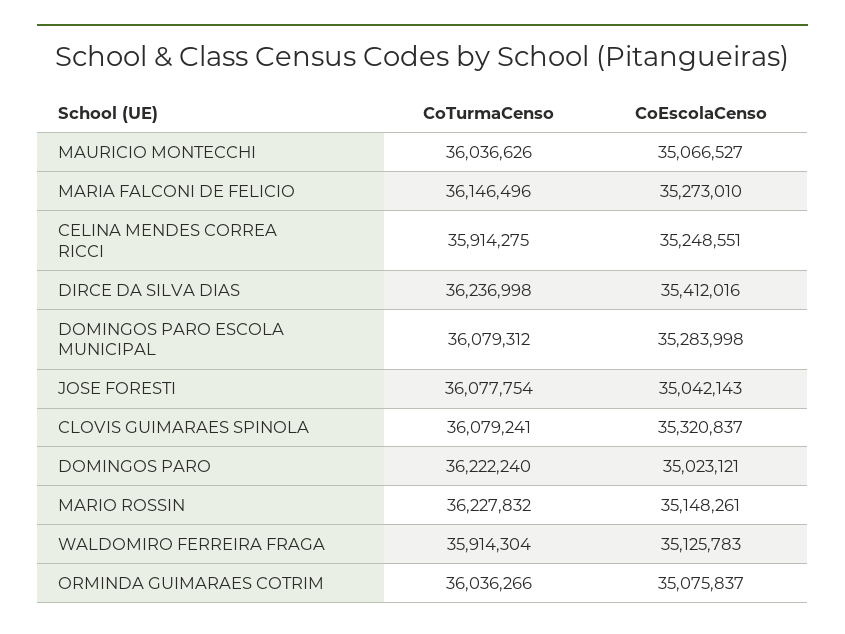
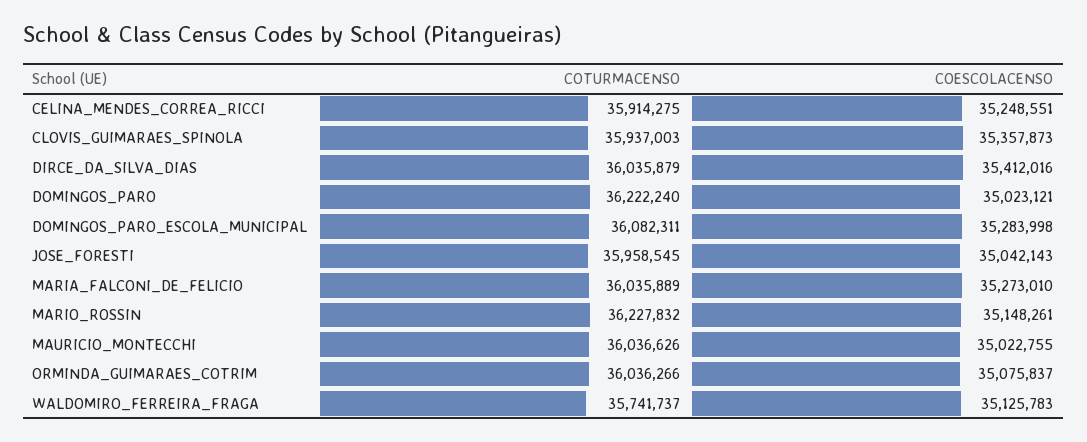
CoEscolaCenso, MAURICIO MONTECCHI: 35066527 -> 35022755
CoTurmaCenso, MARIA FALCONI DE FELICIO: 36146496 -> 36035889
CoTurmaCenso, DIRCE DA SILVA DIAS: 36236998 -> 36035879
CoTurmaCenso, DOMINGOS PARO ESCOLA MUNICIPAL: 36079312 -> 36082311
CoTurmaCenso, JOSE FORESTI: 36077754 -> 35958545
CoTurmaCenso, CLOVIS GUIMARAES SPINOLA: 36079241 -> 35937003
CoEscolaCenso, CLOVIS GUIMARAES SPINOLA: 35320837 -> 35357873
CoTurmaCenso, WALDOMIRO FERREIRA FRAGA: 35914304 -> 35741737

